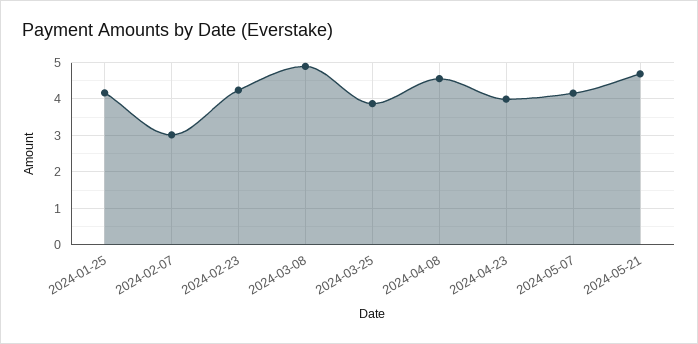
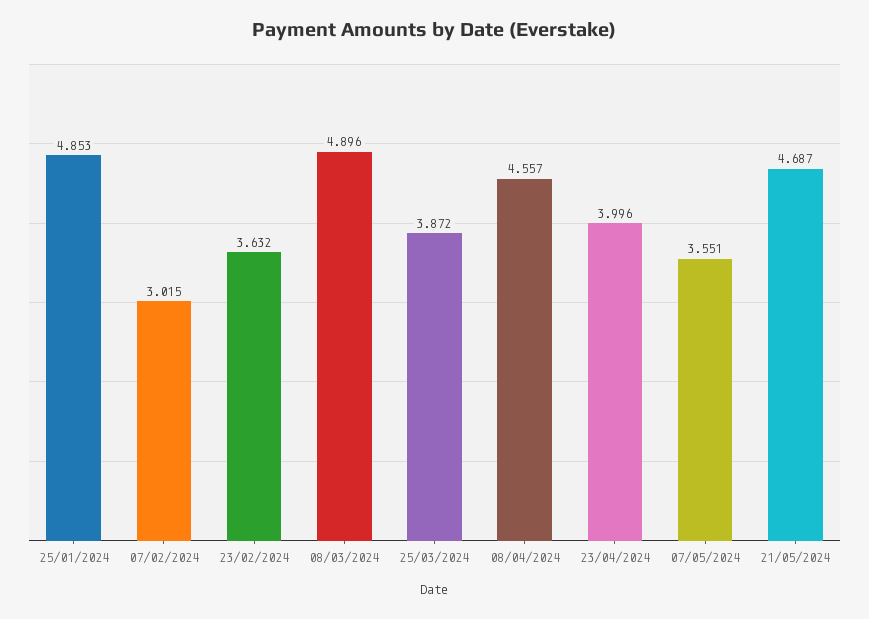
2024-01-25: 4.2 -> 4.853
2024-02-23: 4.2 -> 3.632
2024-05-07: 4.2 -> 3.551

